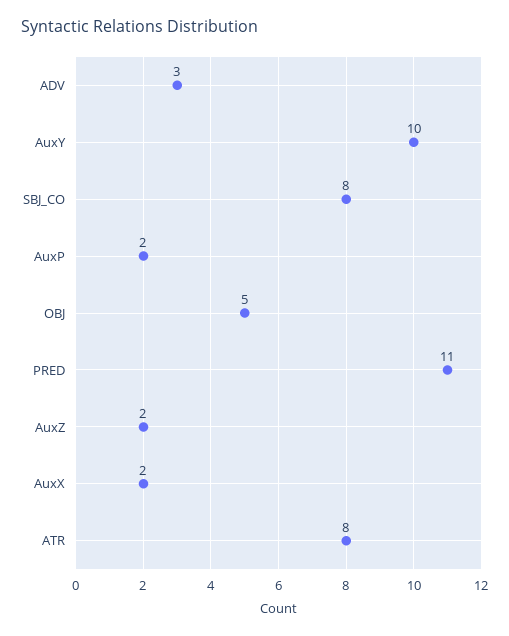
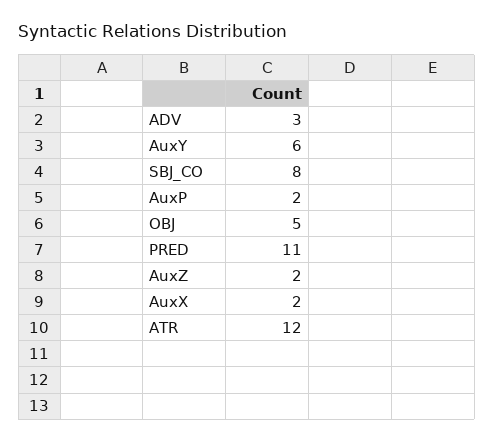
AuxY: 10 -> 6
ATR: 8 -> 12

